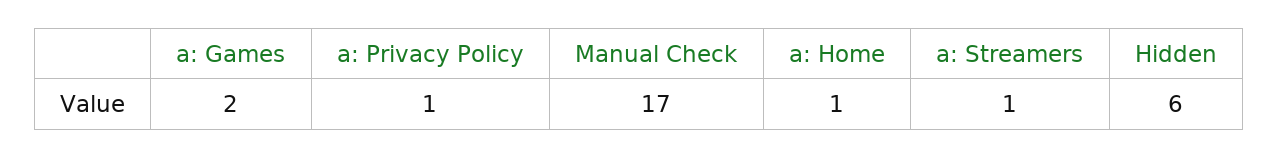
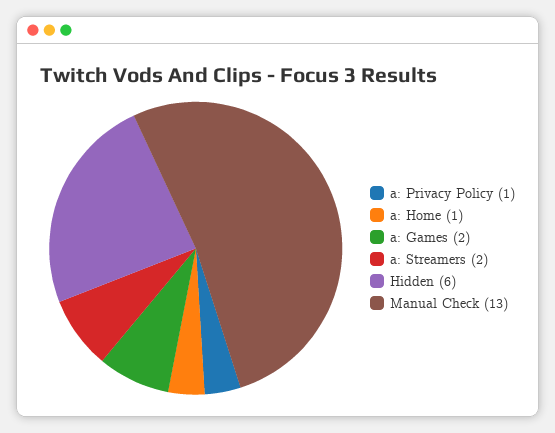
Manual Check: 17 -> 13
a: Streamers: 1 -> 2

